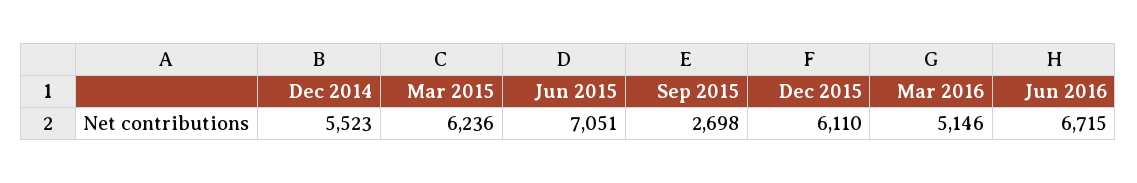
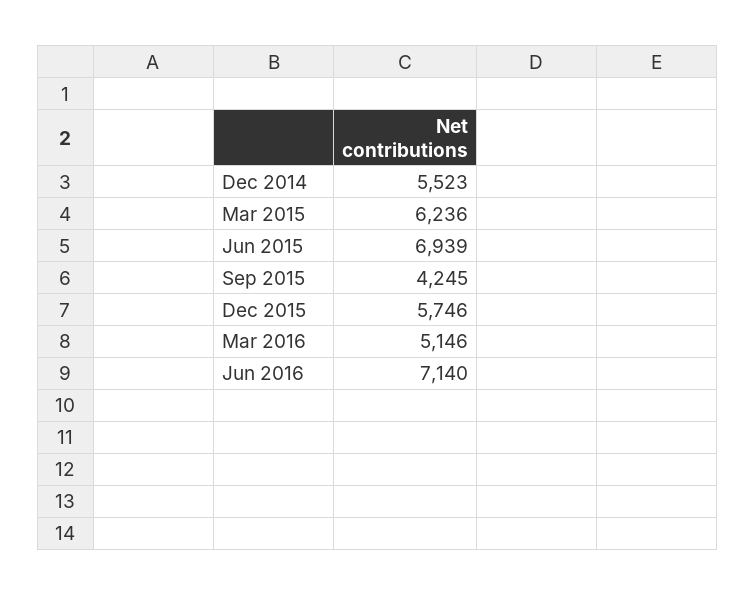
Jun 2015: 7051 -> 6939
Sep 2015: 2698 -> 4245
Dec 2015: 6110 -> 5746
Jun 2016: 6715 -> 7140

